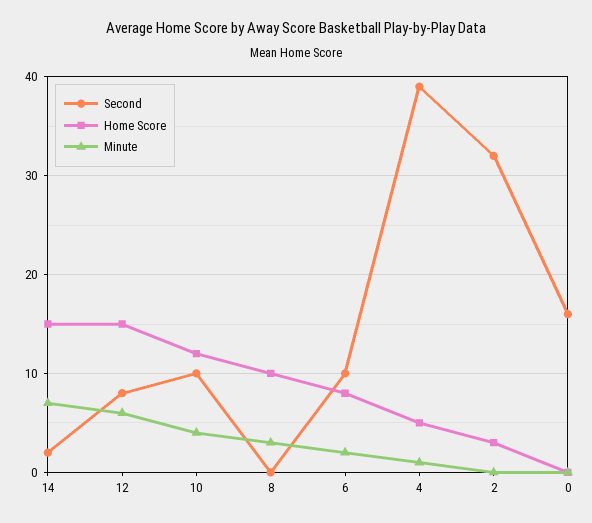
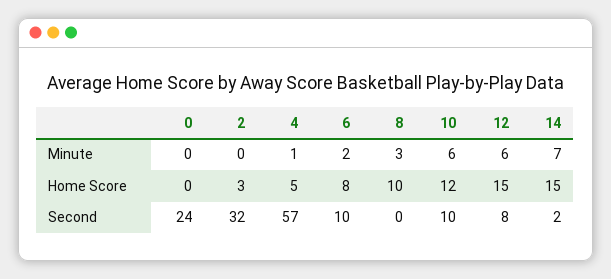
Minute, 10: 4 -> 6
Second, 4: 39 -> 57
Second, 0: 16 -> 24

